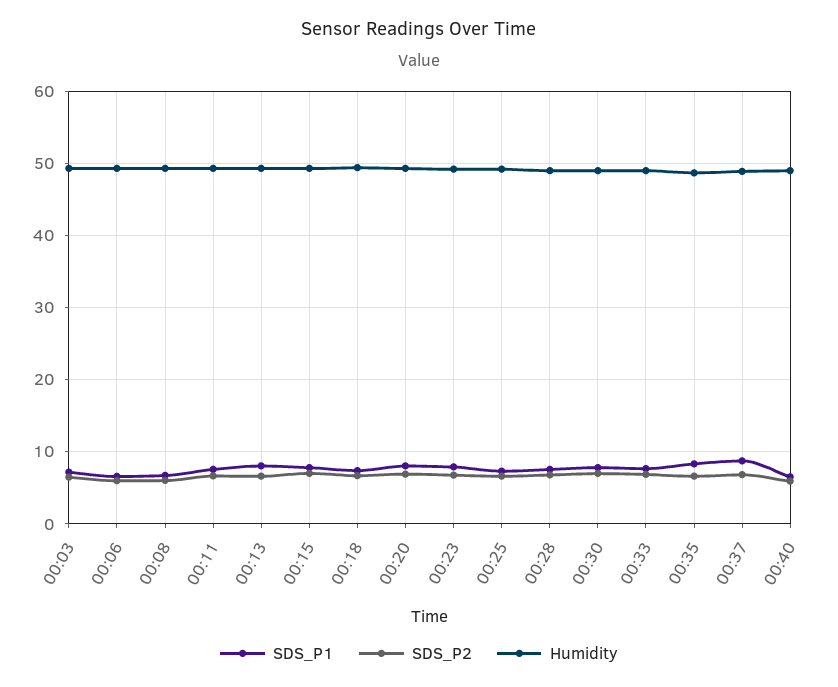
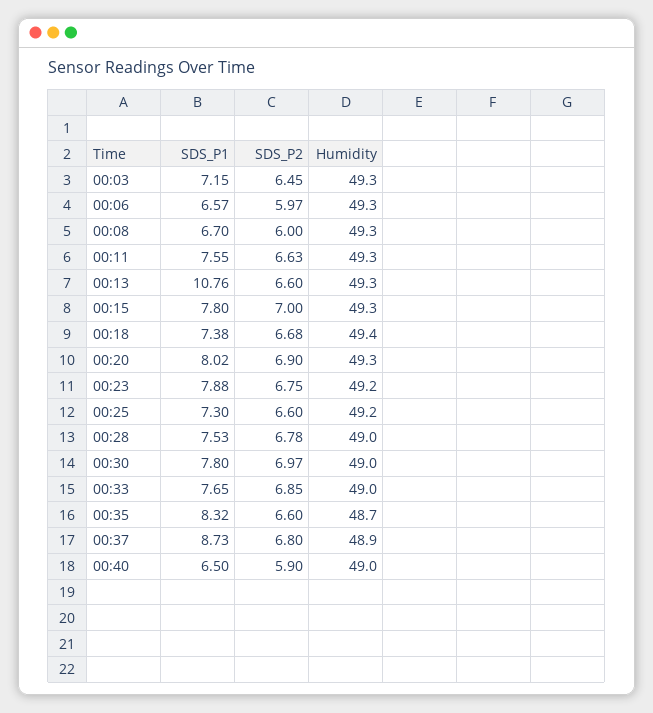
SDS_P1, 00:13: 8 -> 10.76

